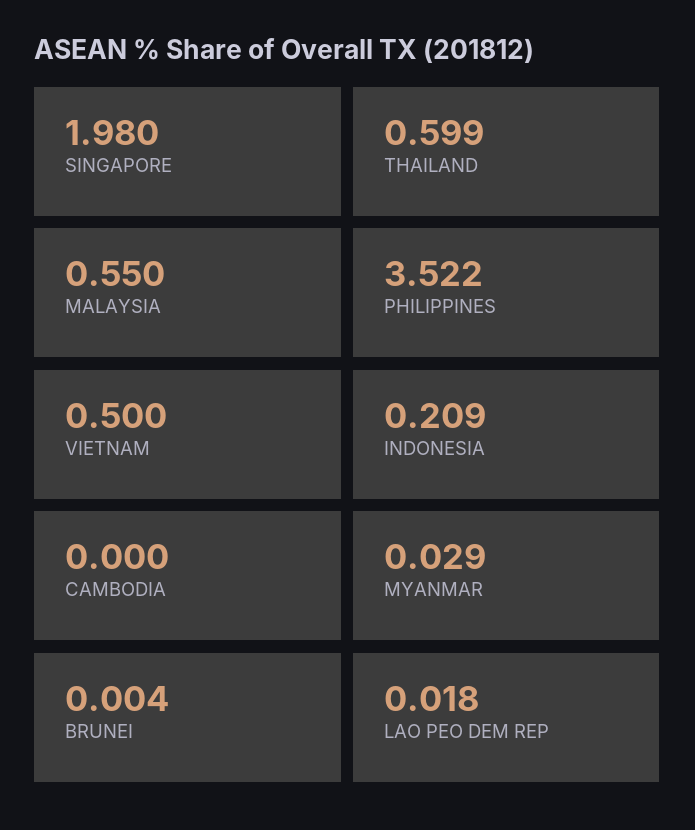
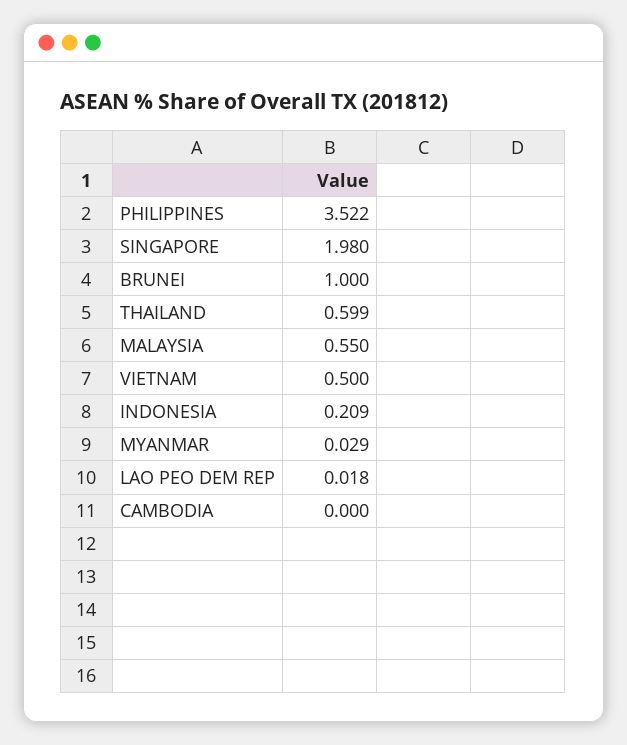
BRUNEI: 0.004 -> 1

